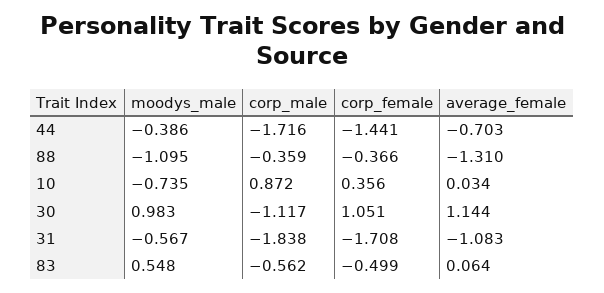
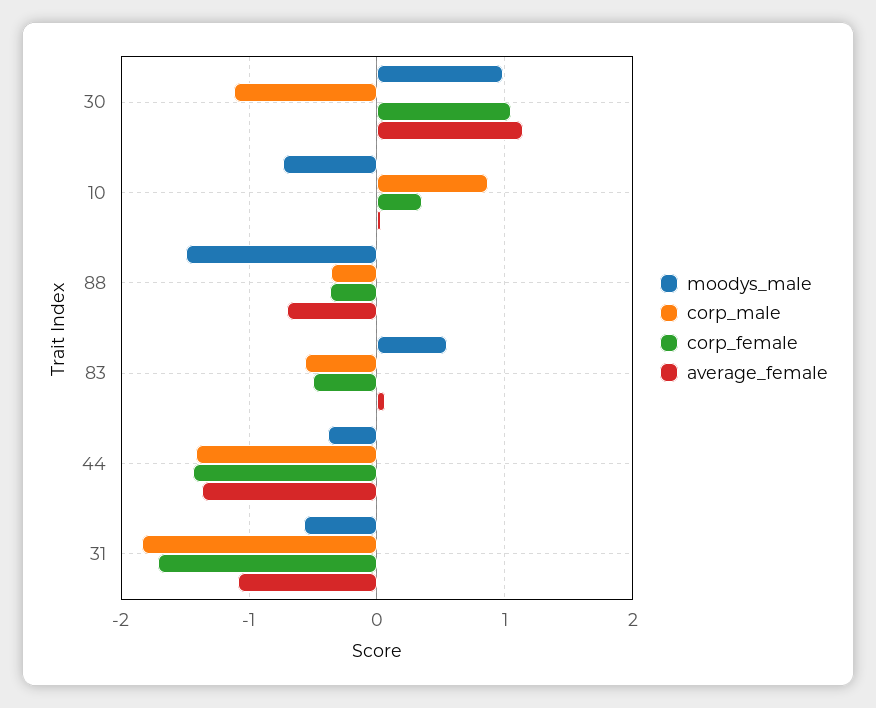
corp_male, 44: -1.716 -> -1.4
average_female, 44: -0.703 -> -1.4
moodys_male, 88: -1.095 -> -1.5
average_female, 88: -1.31 -> -0.7

